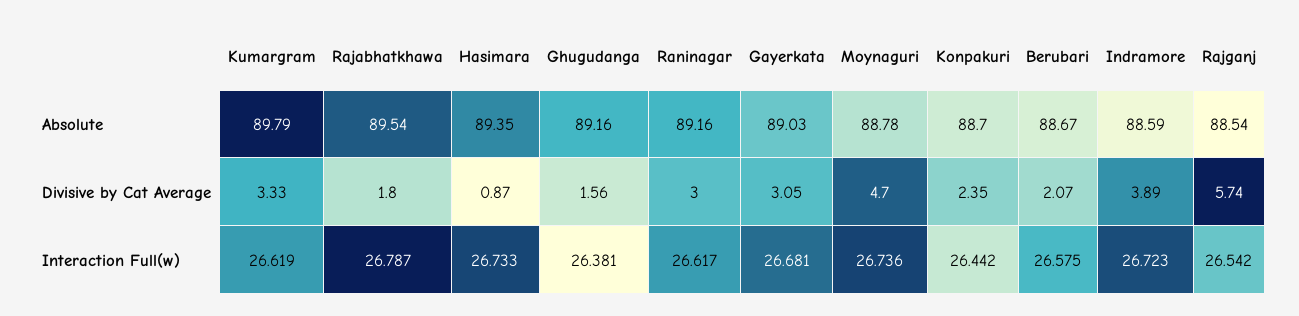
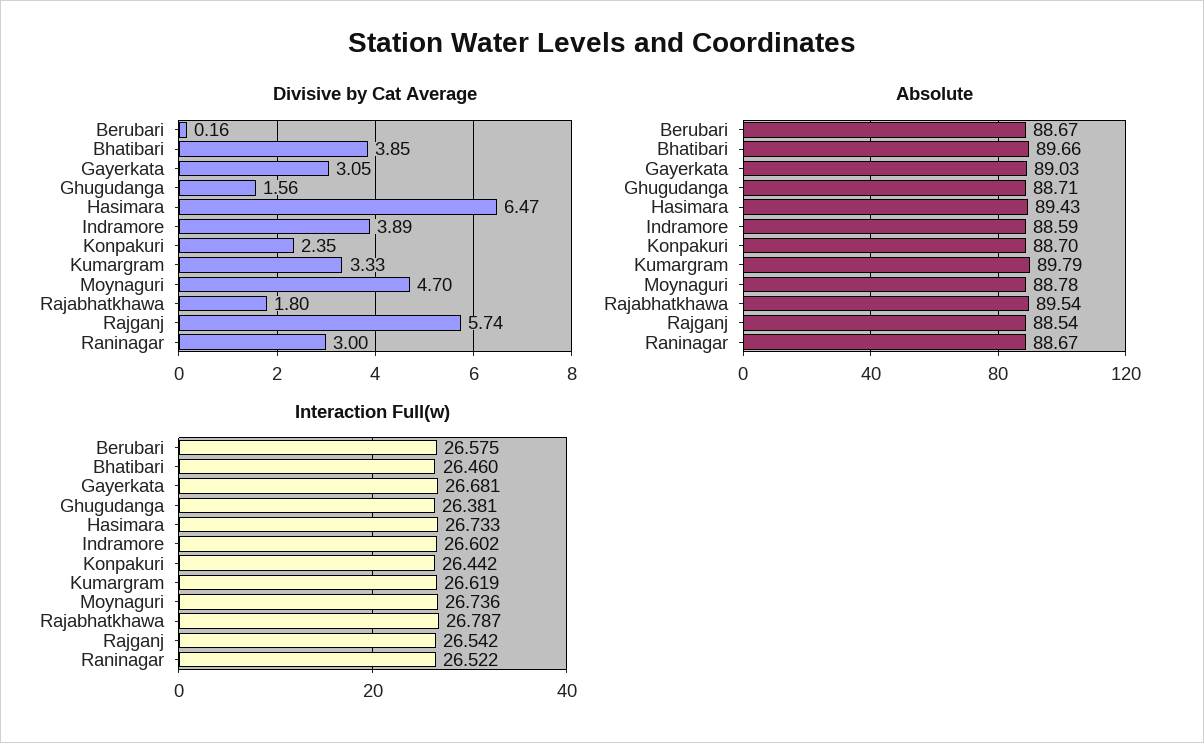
Absolute, Hasimara: 89.35 -> 89.43
Absolute, Ghugudanga: 89.16 -> 88.71
Absolute, Raninagar: 89.16 -> 88.67
Divisive by Cat Average, Hasimara: 0.87 -> 6.47
Divisive by Cat Average, Berubari: 2.07 -> 0.16
Interaction Full(w), Raninagar: 26.617 -> 26.522
Interaction Full(w), Indramore: 26.723 -> 26.602
Divisive by Cat Average, Bhatibari: none -> 3.85
Absolute, Bhatibari: none -> 89.66
Interaction Full(w), Bhatibari: none -> 26.46

